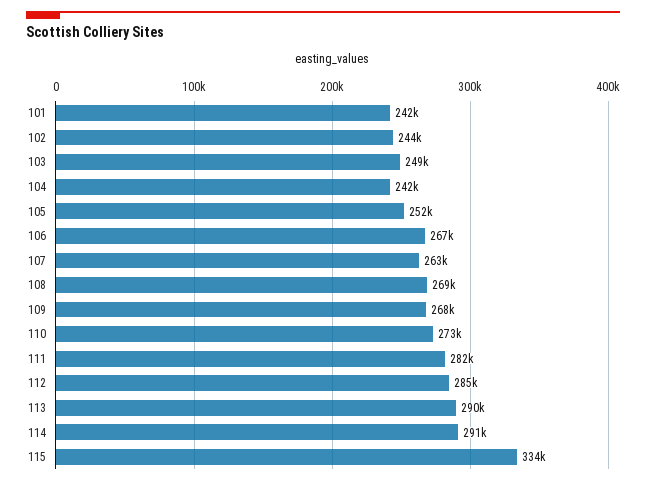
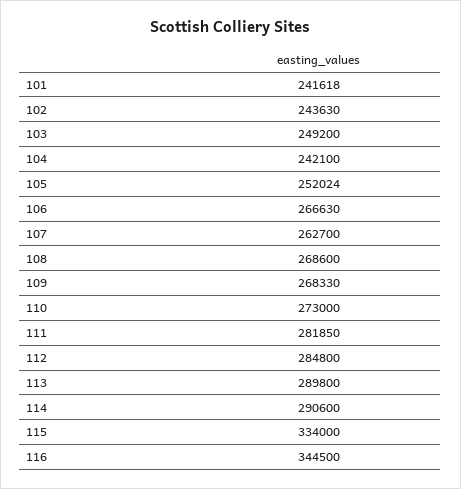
116: none -> 344500

